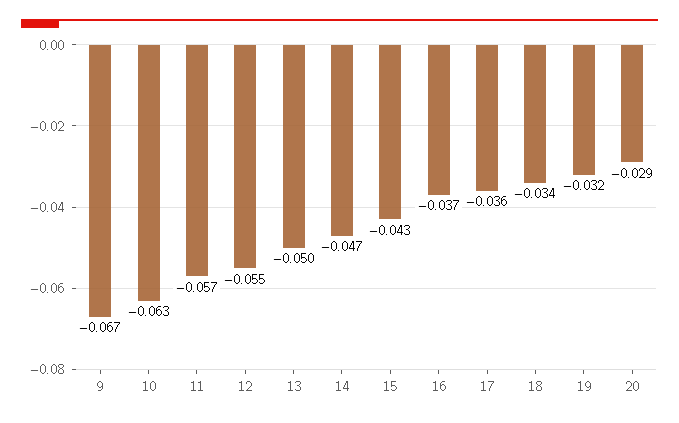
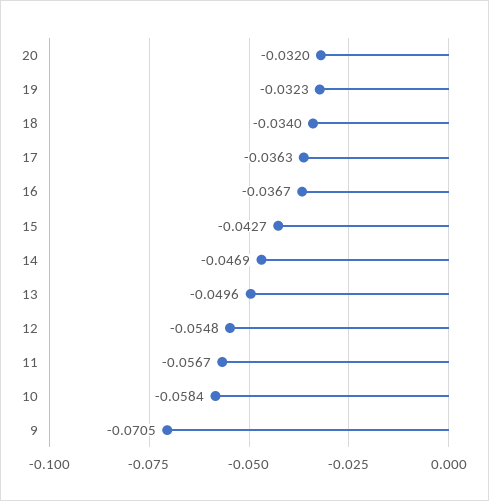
9: -0.067 -> -0.0705
10: -0.063 -> -0.0584
20: -0.029 -> -0.032

